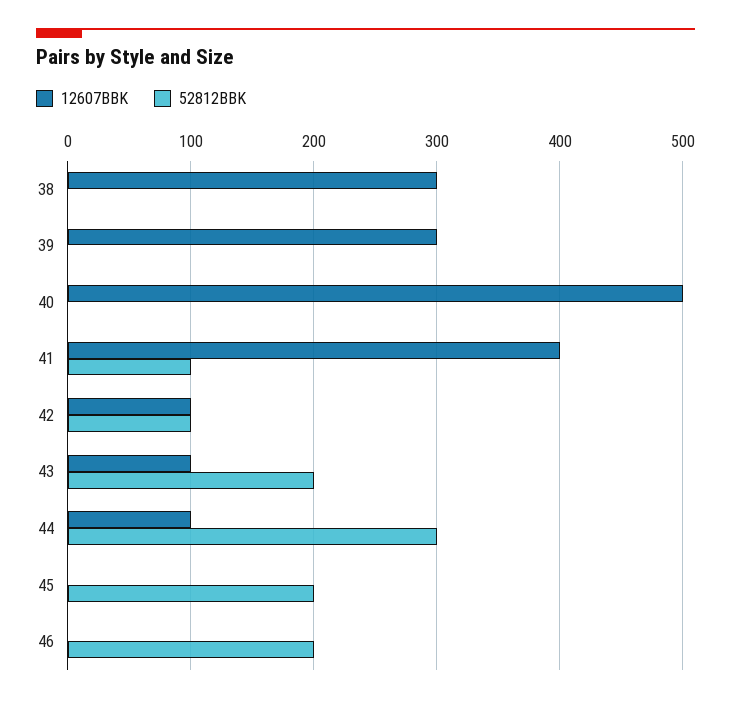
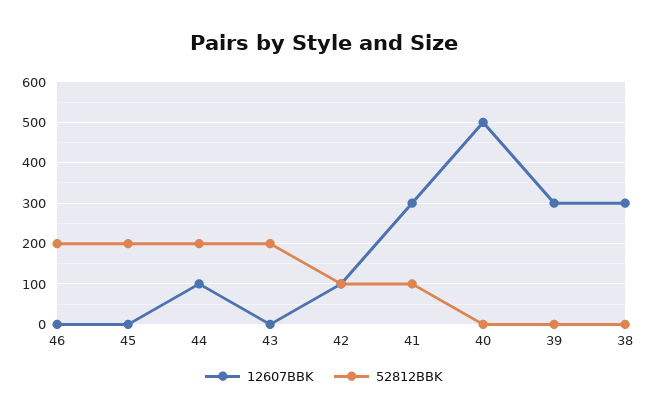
12607BBK, 41: 400 -> 300
12607BBK, 43: 100 -> 0
52812BBK, 44: 300 -> 200

